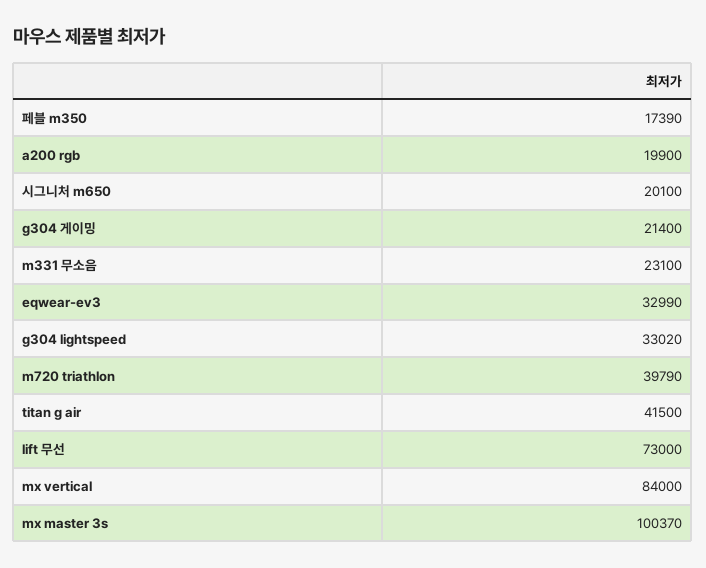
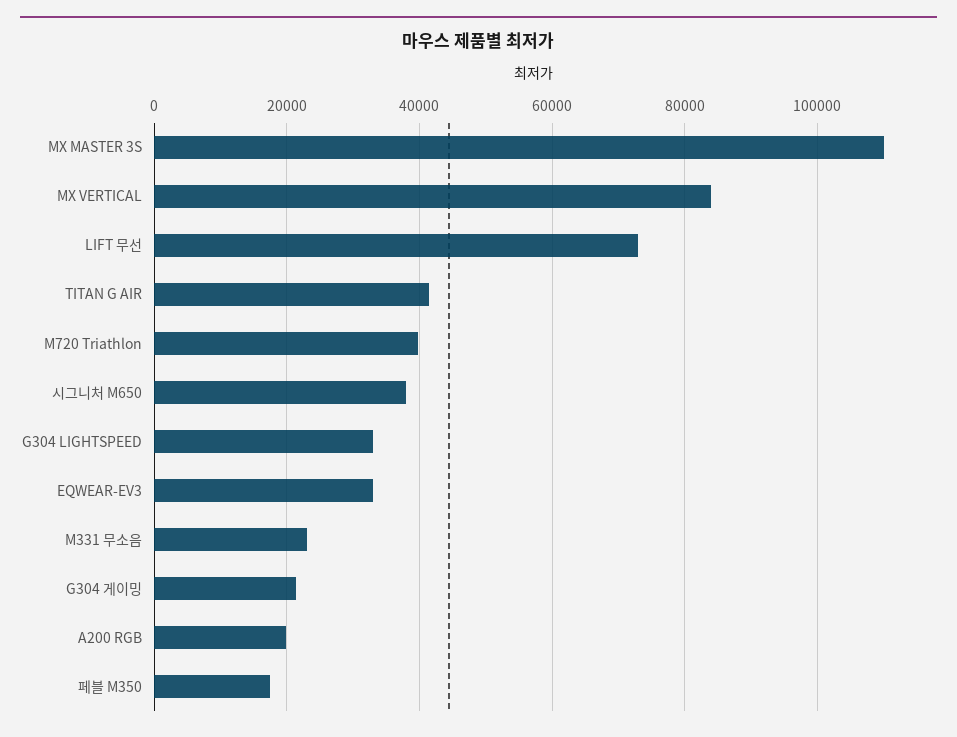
시그니처 m650: 20100 -> 38000
mx master 3s: 100370 -> 110000

